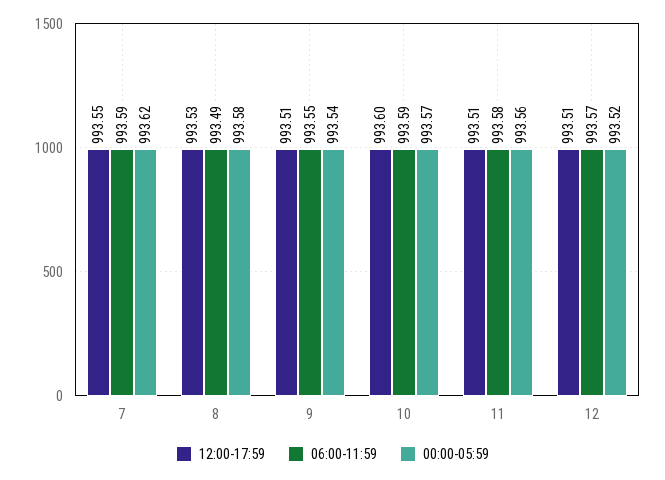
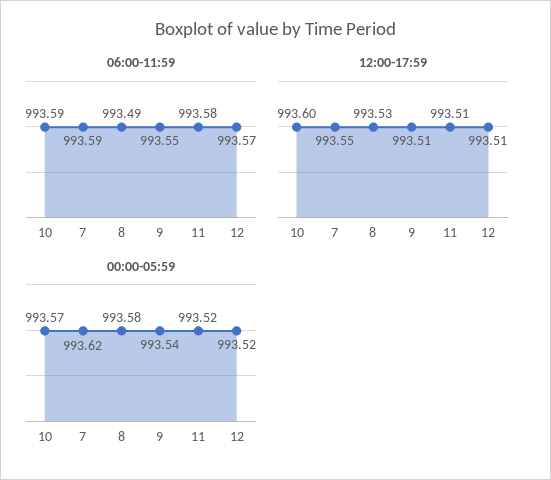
00:00-05:59, 11: 993.56 -> 993.52

